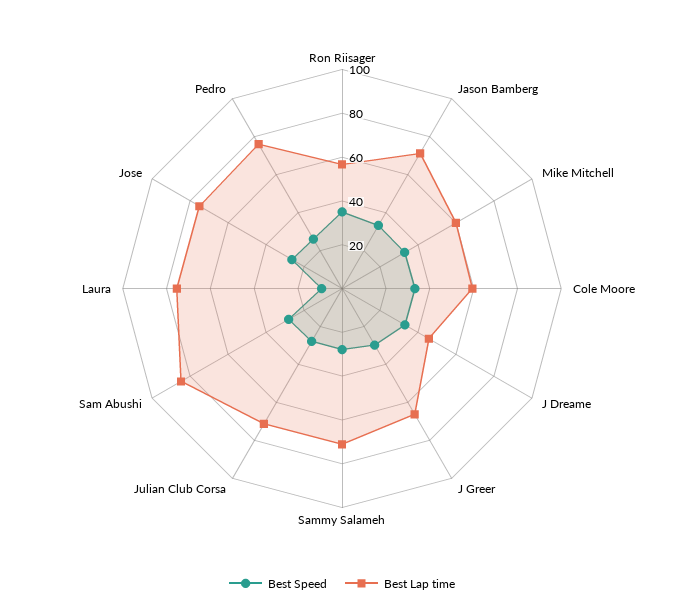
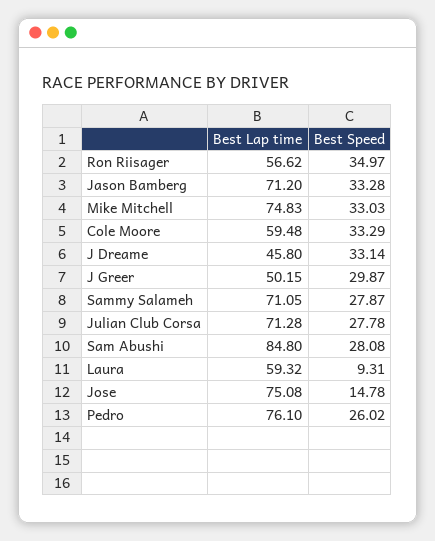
Best Lap time, Mike Mitchell: 60 -> 74.83
Best Lap time, J Greer: 65 -> 50.15
Best Lap time, Laura: 75 -> 59.32
Best Speed, Jose: 25 -> 14.78

